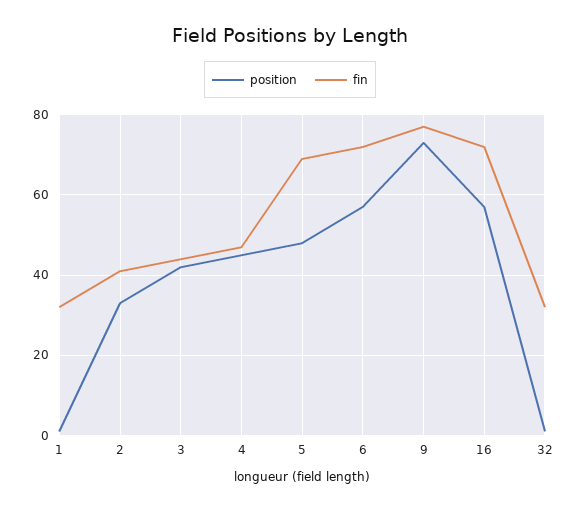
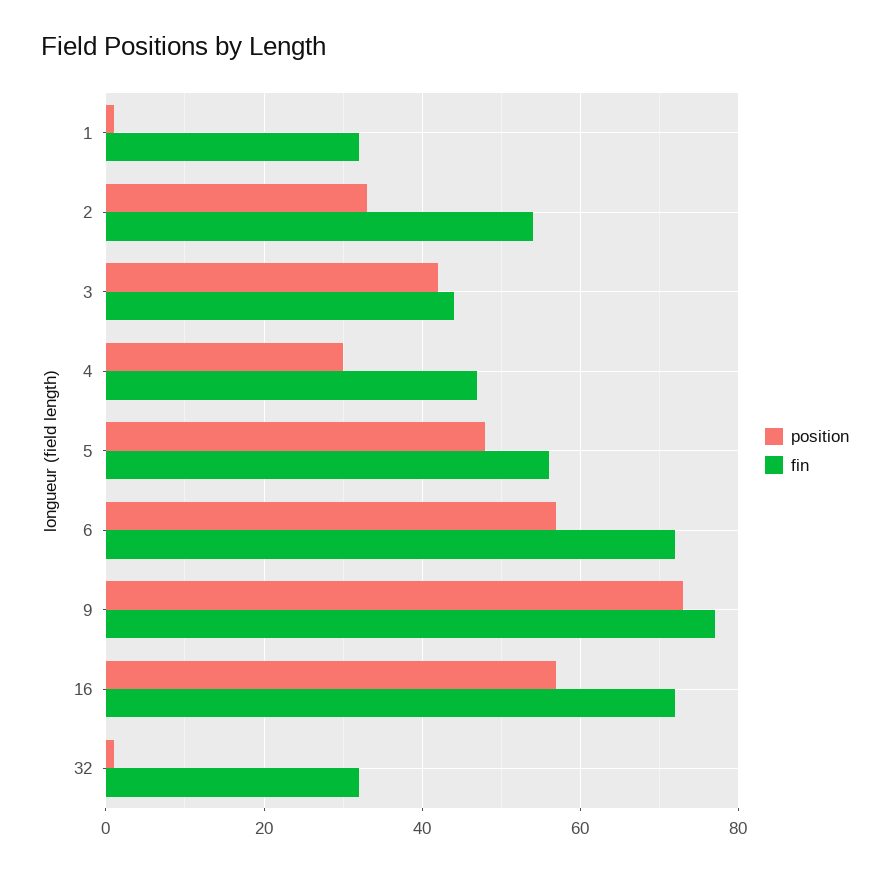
fin, 2: 40 -> 55
position, 4: 45 -> 30
fin, 5: 70 -> 55

